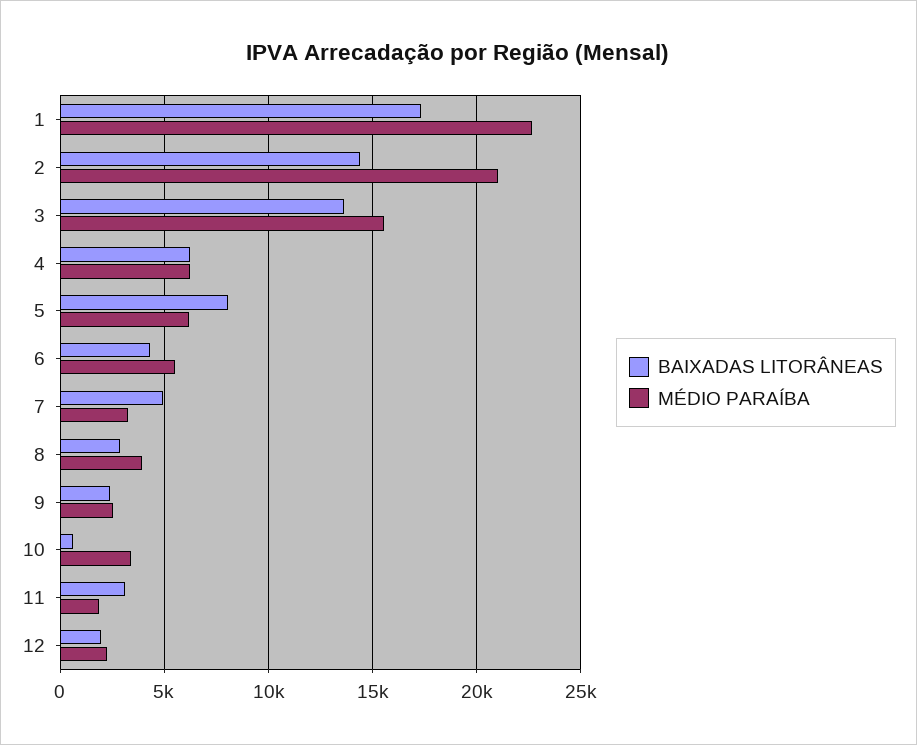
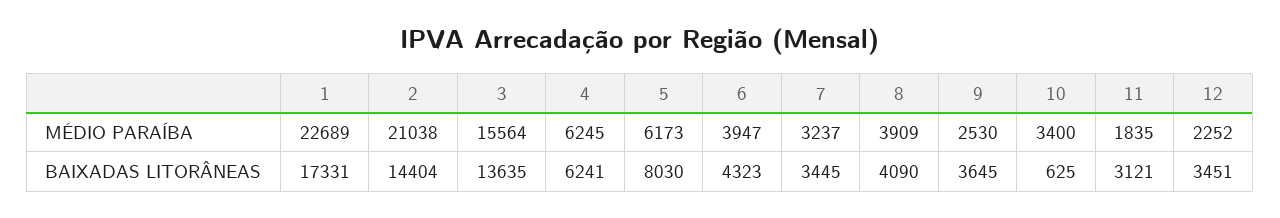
MÉDIO PARAÍBA, 6: 5500 -> 3947
BAIXADAS LITORÂNEAS, 7: 5000 -> 3445
BAIXADAS LITORÂNEAS, 8: 3000 -> 4090
BAIXADAS LITORÂNEAS, 9: 2500 -> 3645
BAIXADAS LITORÂNEAS, 12: 2000 -> 3451

